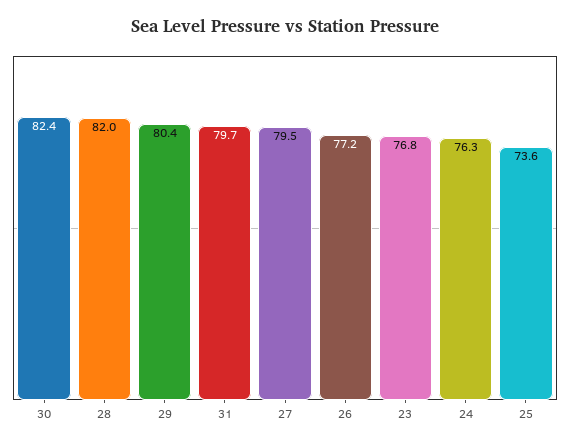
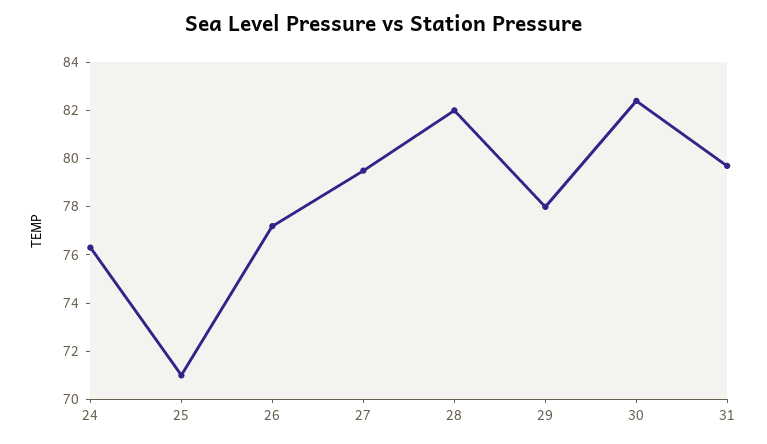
29: 80.4 -> 78
23: 76.8 -> none
25: 73.6 -> 71

